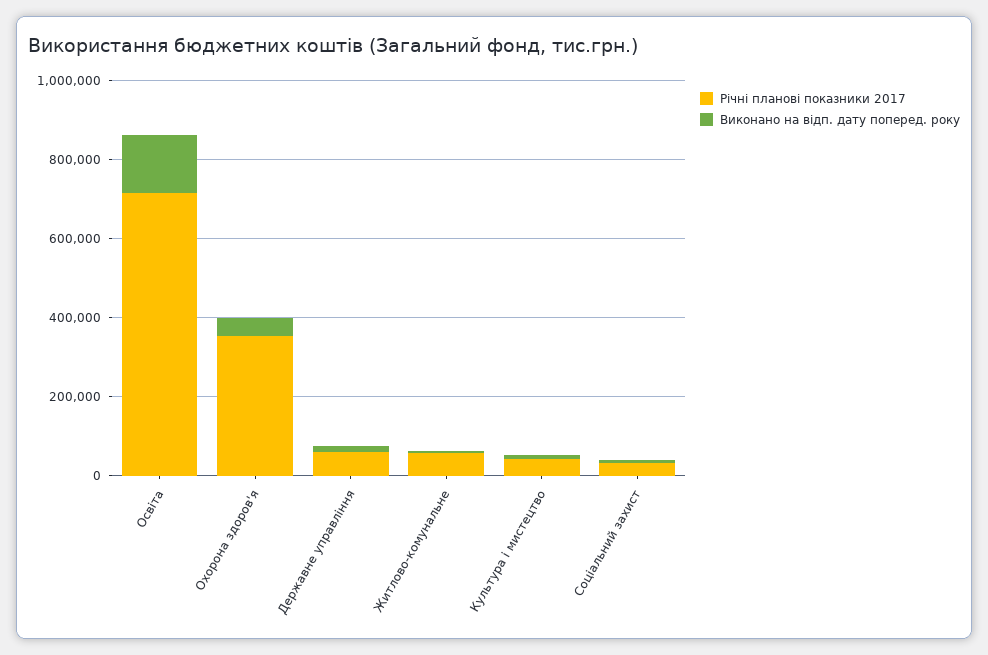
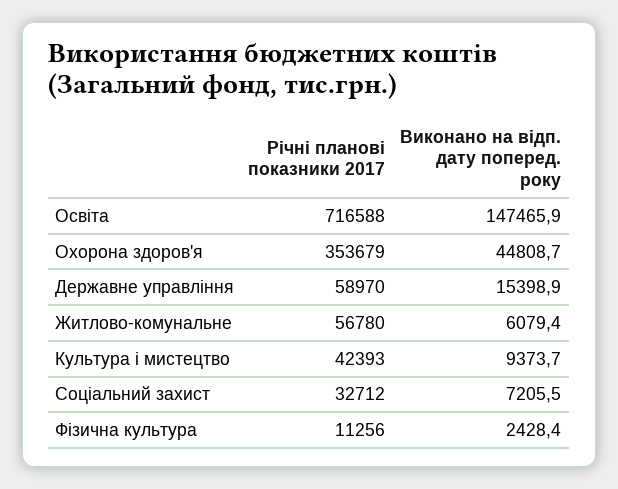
Річні планові показники 2017, Фізична культура: none -> 11256
Виконано на відп. дату поперед. року, Фізична культура: none -> 2428.4

